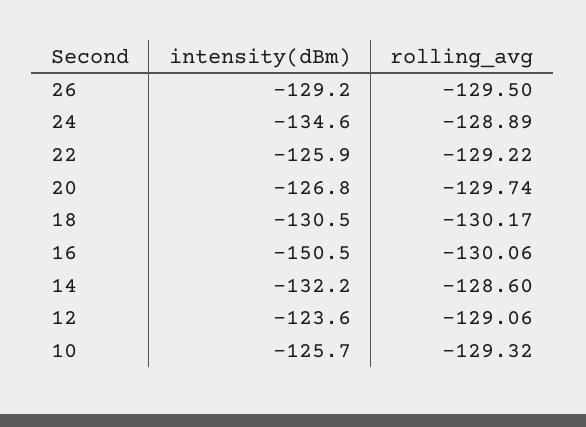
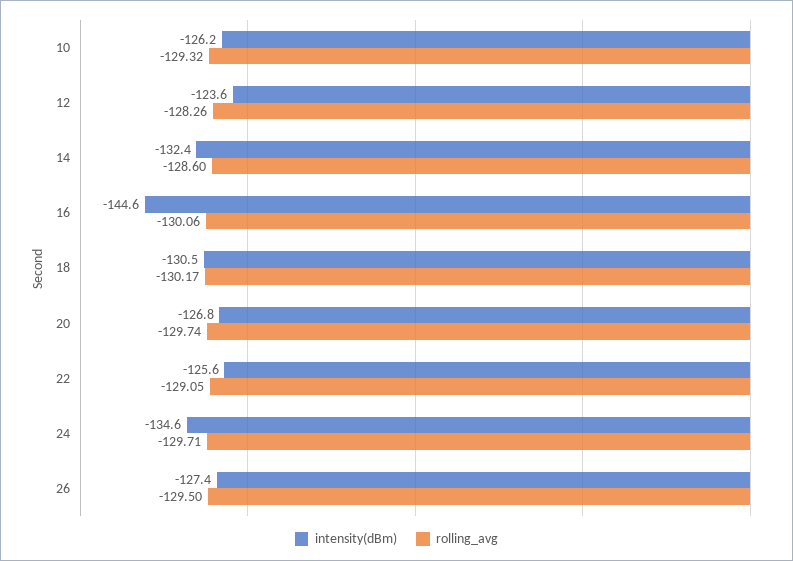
intensity(dBm), 26: -129.2 -> -127.4
rolling_avg, 24: -128.89 -> -129.71
intensity(dBm), 22: -125.9 -> -125.6
rolling_avg, 22: -129.22 -> -129.05
intensity(dBm), 16: -150.5 -> -144.6
intensity(dBm), 14: -132.2 -> -132.4
rolling_avg, 12: -129.06 -> -128.26
intensity(dBm), 10: -125.7 -> -126.2

